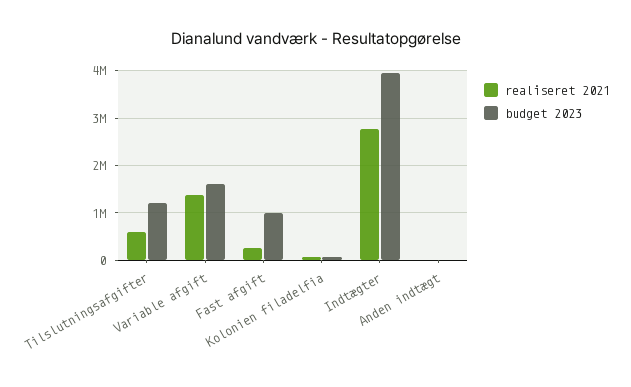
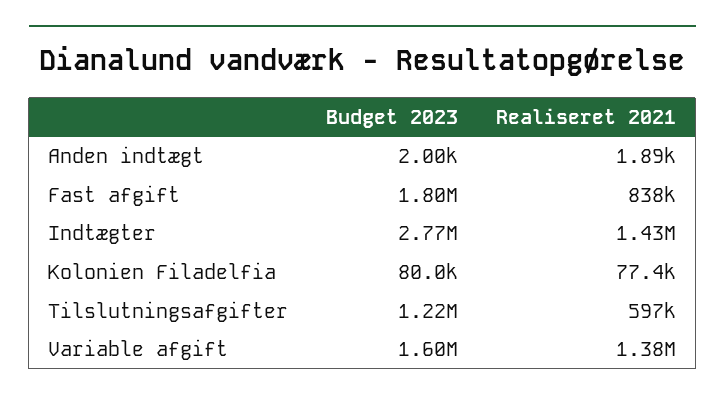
realiseret 2021, Fast afgift: 200000 -> 838000
budget 2023, Fast afgift: 1000000 -> 1800000
realiseret 2021, Indtægter: 2800000 -> 1430000
budget 2023, Indtægter: 4000000 -> 2770000

